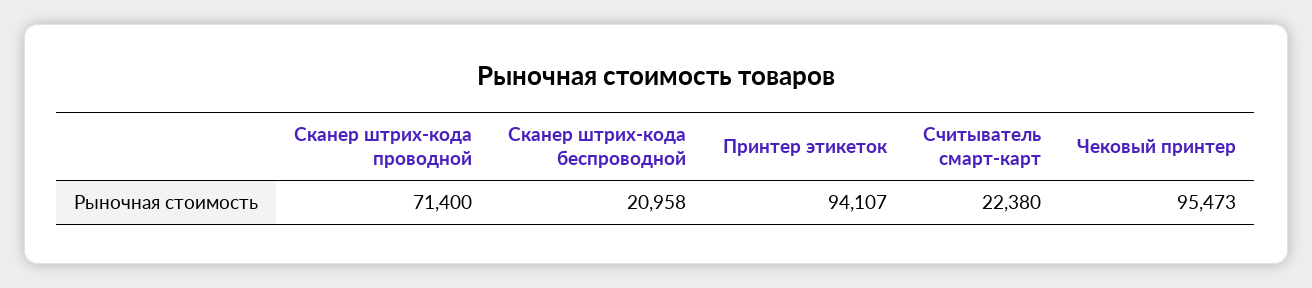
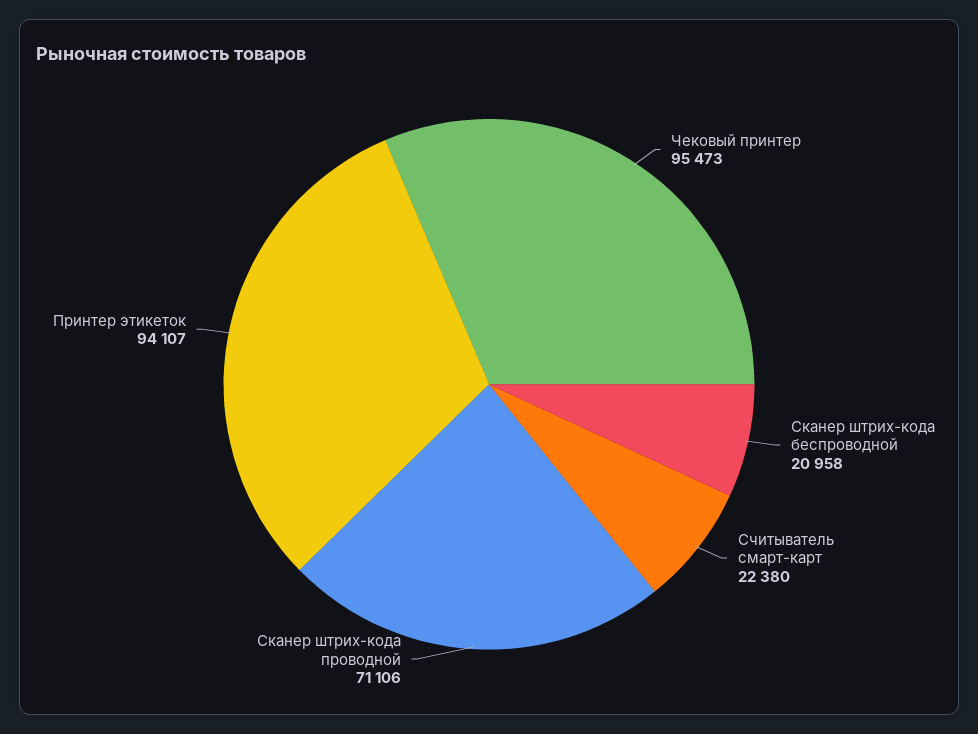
Сканер штрих-кода проводной: 71400 -> 71106

